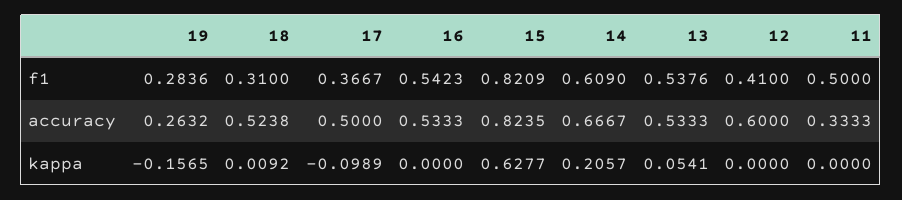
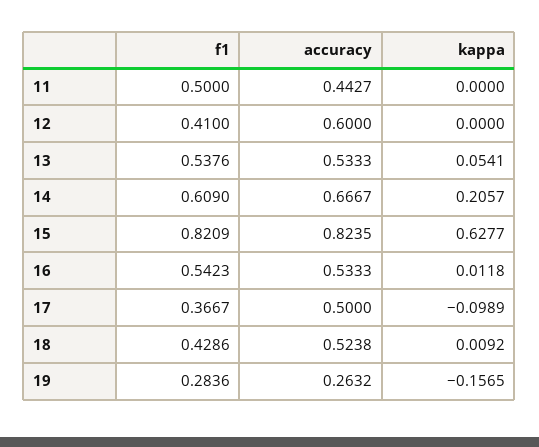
18, f1: 0.31 -> 0.4286
11, accuracy: 0.3333 -> 0.4427
16, kappa: 0 -> 0.0118

